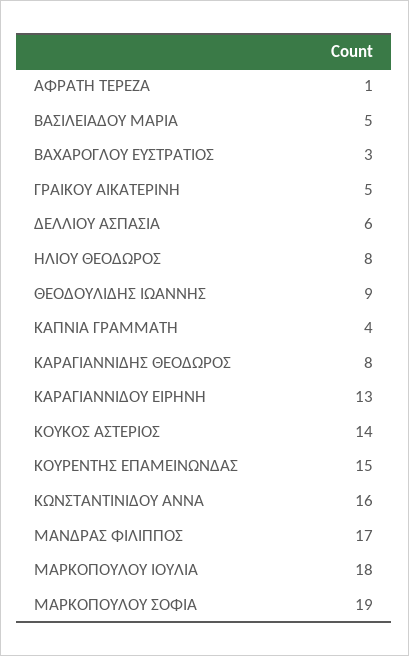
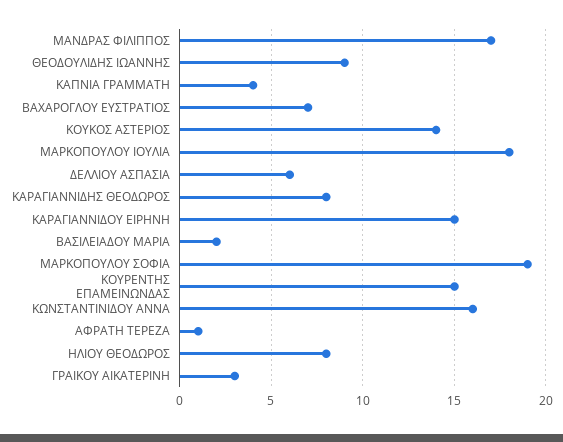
ΒΑΣΙΛΕΙΑΔΟΥ ΜΑΡΙΑ: 5 -> 2
ΒΑΧΑΡΟΓΛΟΥ ΕΥΣΤΡΑΤΙΟΣ: 3 -> 7
ΓΡΑΙΚΟΥ ΑΙΚΑΤΕΡΙΝΗ: 5 -> 3
ΚΑΡΑΓΙΑΝΝΙΔΟΥ ΕΙΡΗΝΗ: 13 -> 15

